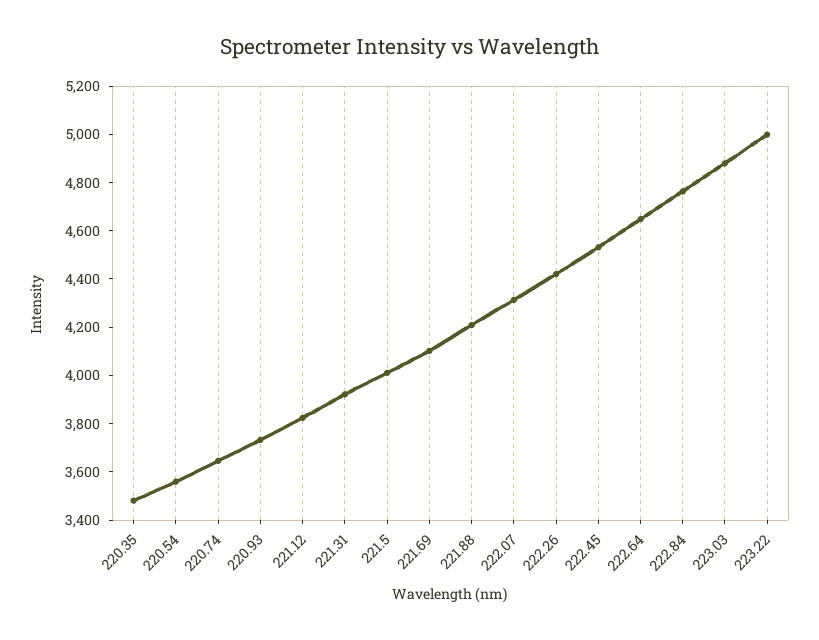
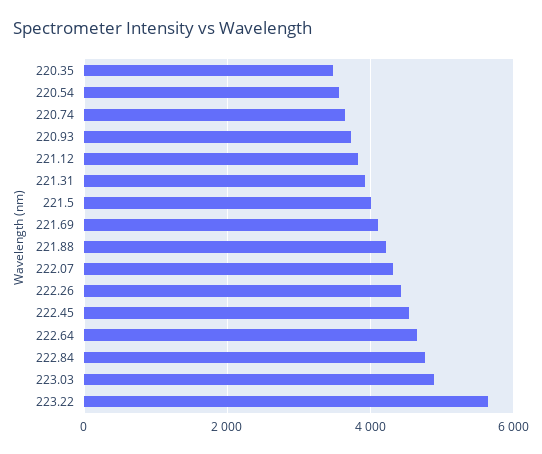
223.22: 5000 -> 5600

